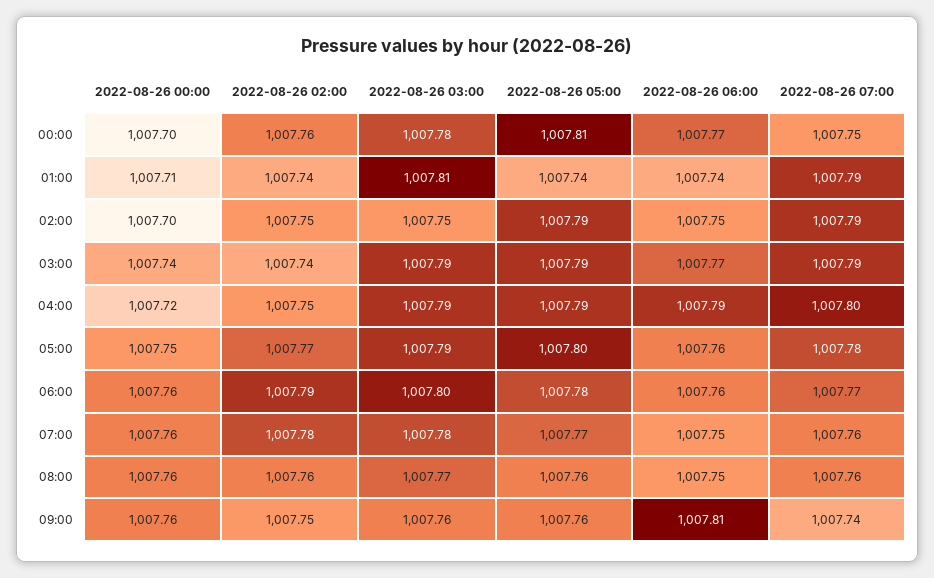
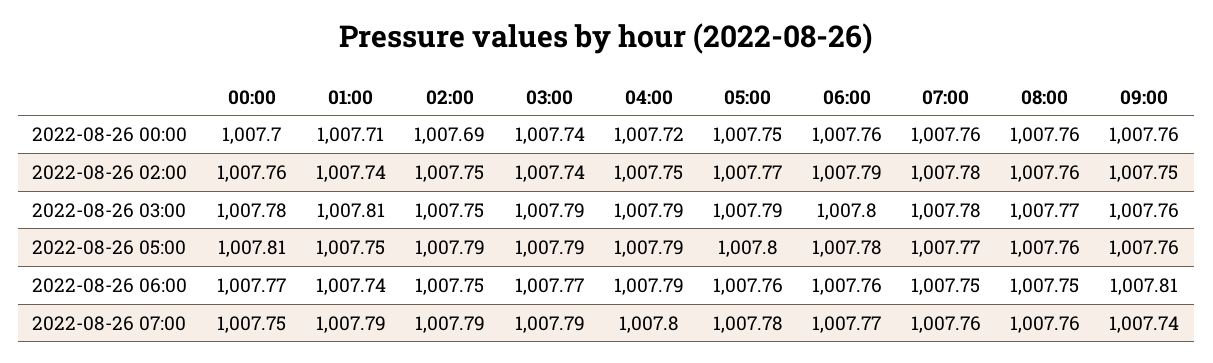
2022-08-26 05:00, 01:00: 1007.74 -> 1007.75
2022-08-26 00:00, 02:00: 1007.7 -> 1007.69

